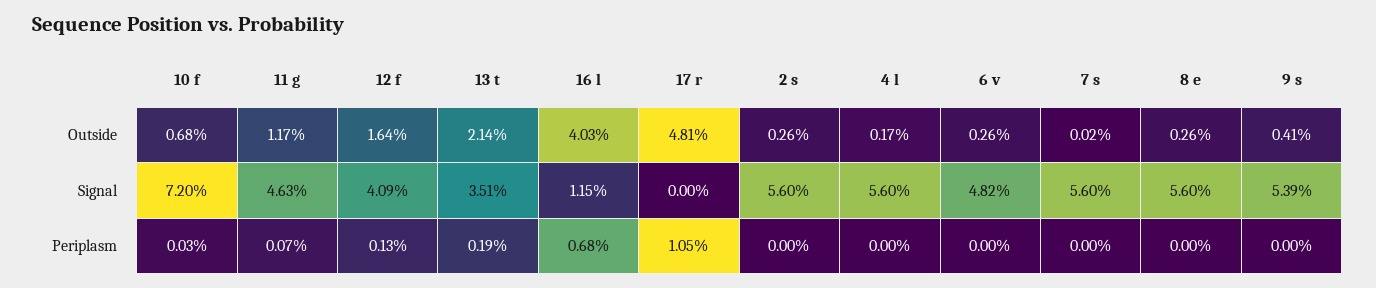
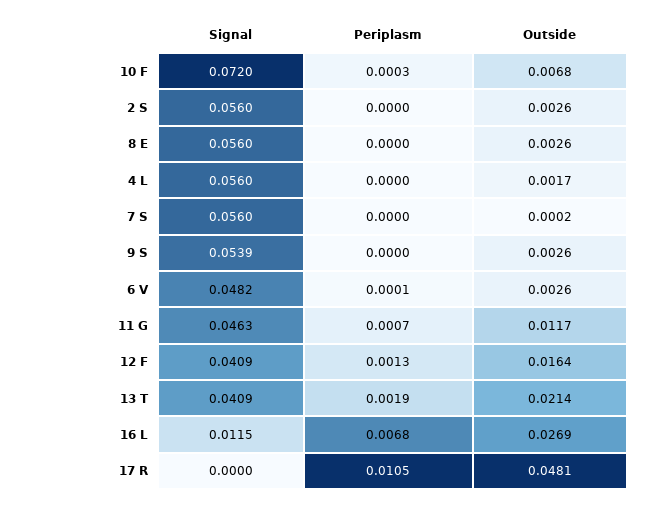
16 l, Outside: 0.0403 -> 0.0269
9 s, Outside: 0.0041 -> 0.0026
13 t, Signal: 0.0351 -> 0.0409
6 v, Periplasm: 0 -> 0.0001

